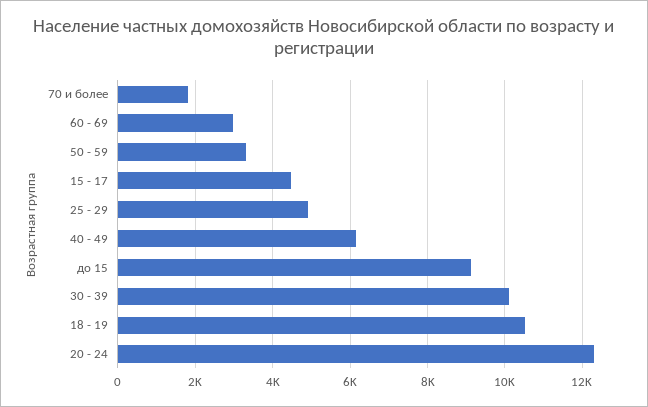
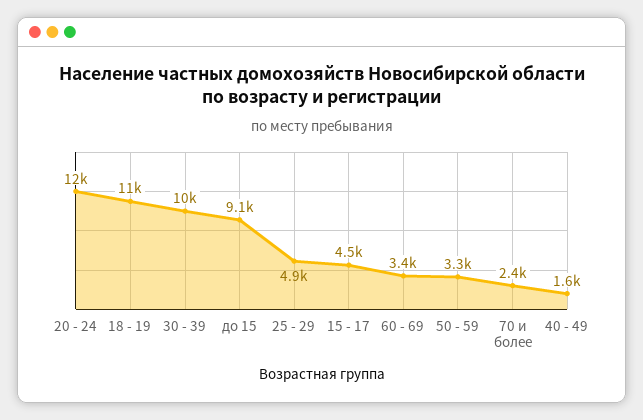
70 и более: 1800 -> 2400
60 - 69: 3000 -> 3400
40 - 49: 6200 -> 1600

